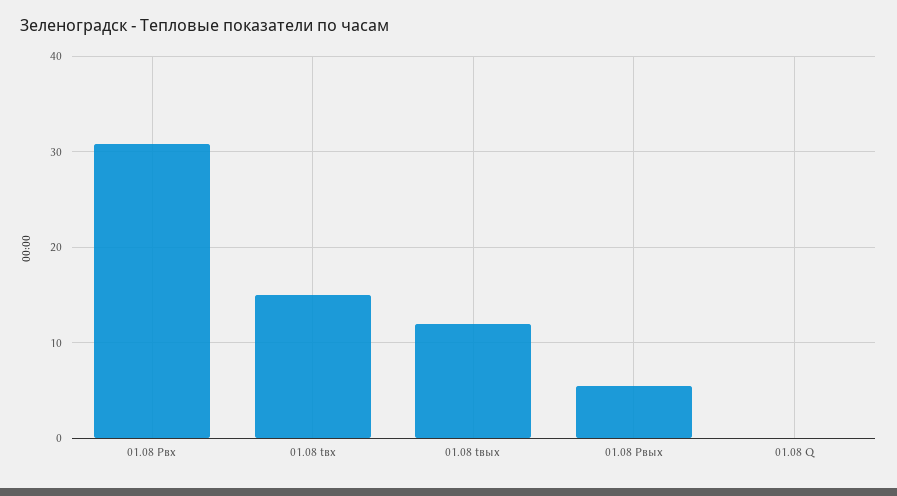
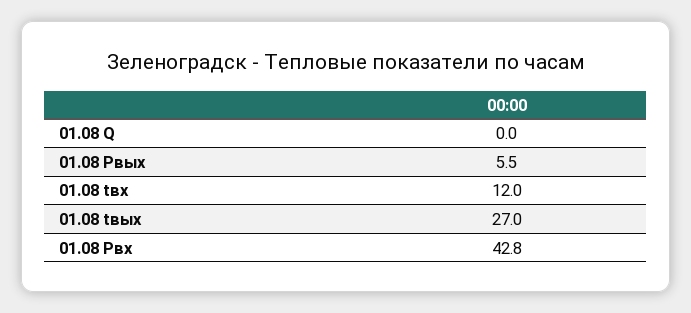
01.08 Pвх: 31 -> 42.8
01.08 tвх: 15 -> 12
01.08 tвых: 12 -> 27

